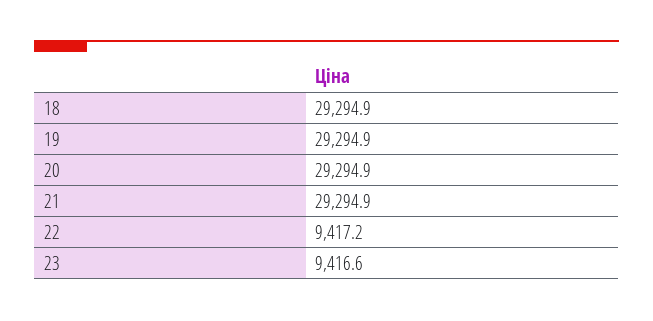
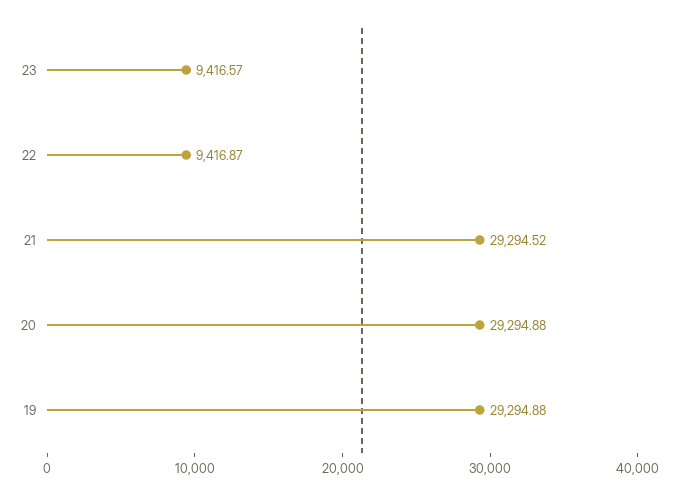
18: 29294.9 -> none
21: 29294.9 -> 29294.52
22: 9417.2 -> 9416.87

